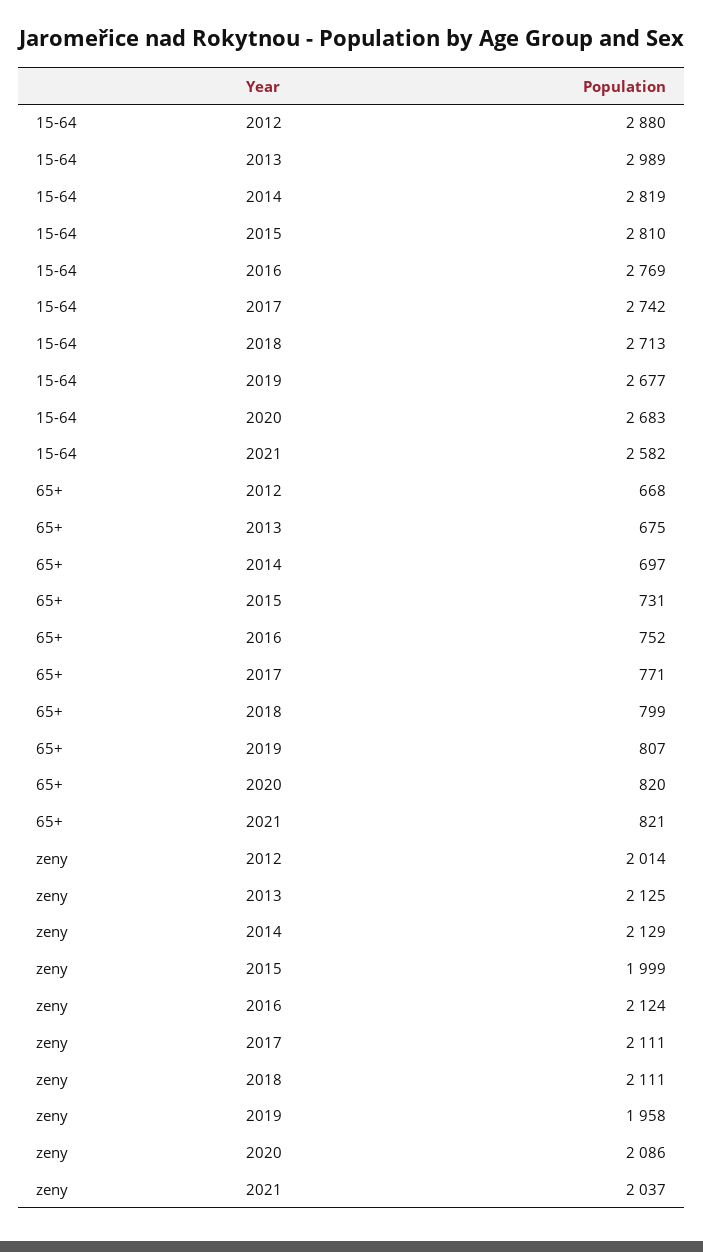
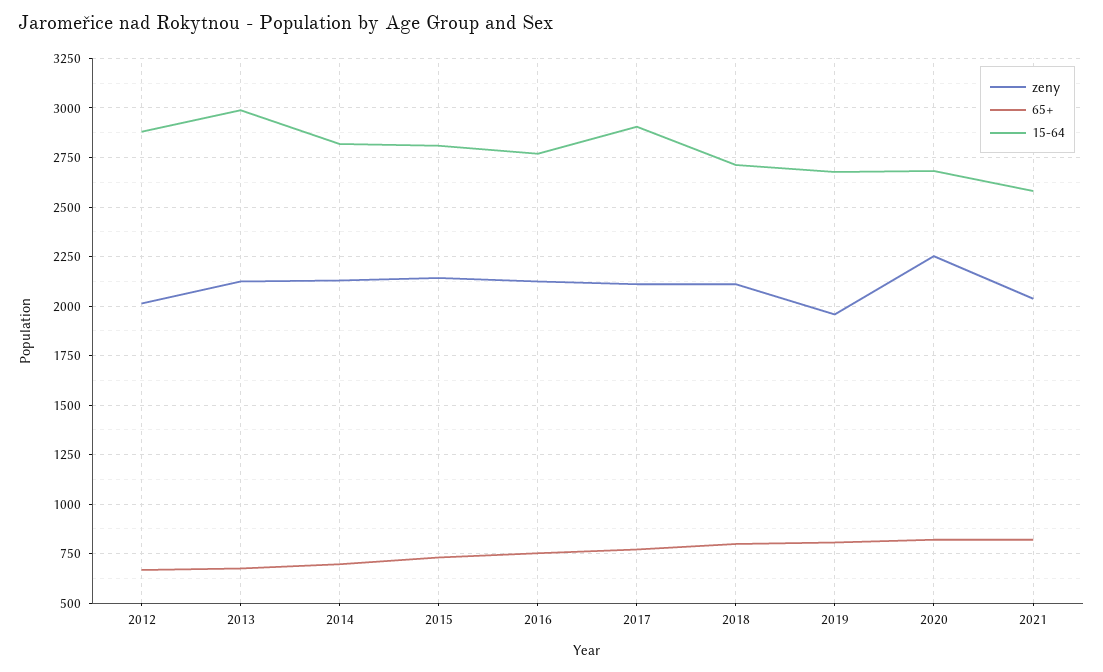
15-64, 2017: 2742 -> 2900
zeny, 2015: 1999 -> 2150
zeny, 2020: 2086 -> 2250

